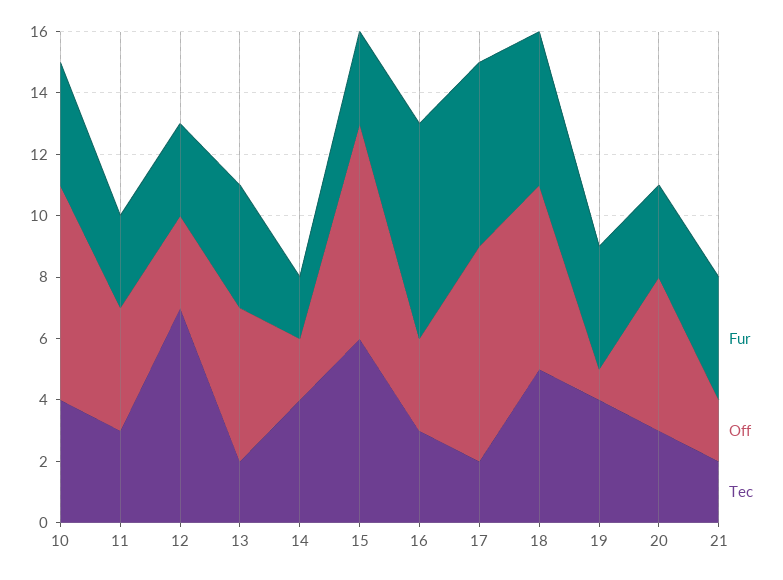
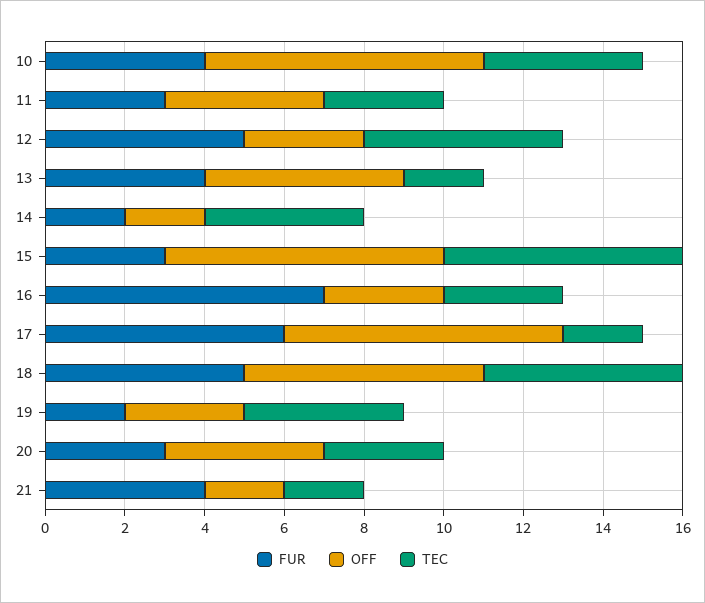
Fur, 12: 3 -> 5
Tec, 12: 7 -> 5
Fur, 19: 4 -> 2
Off, 19: 1 -> 3
Off, 20: 5 -> 4

